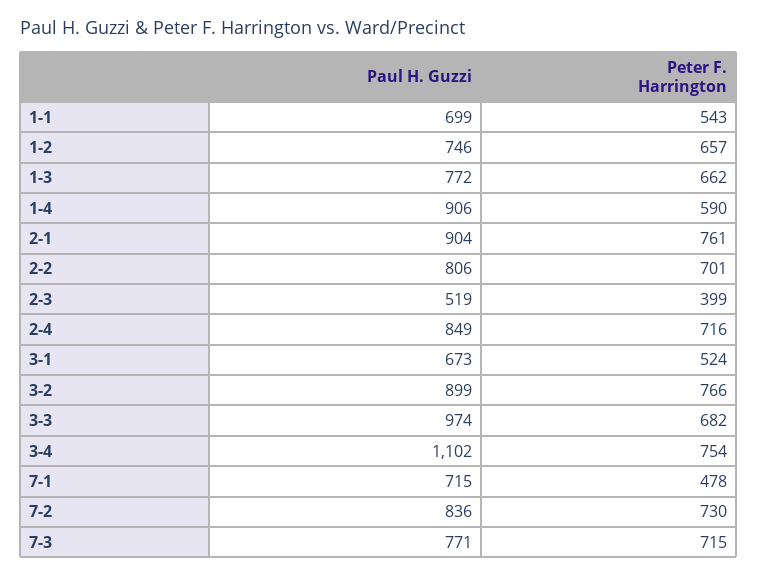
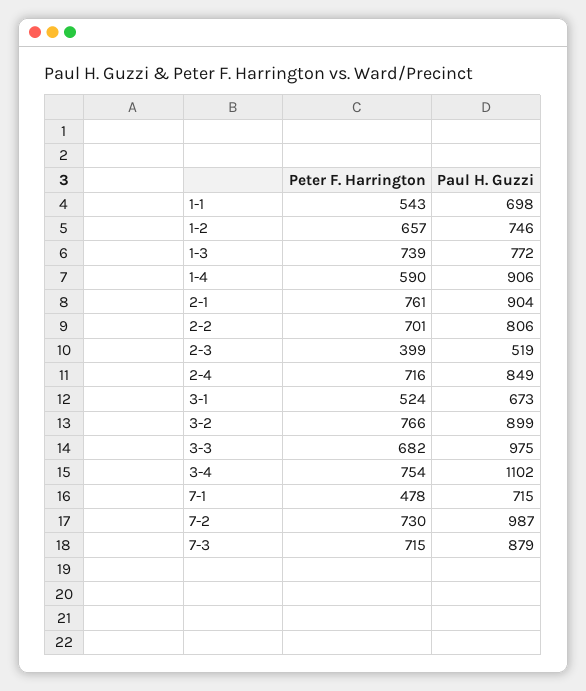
Paul H. Guzzi, 1-1: 699 -> 698
Peter F. Harrington, 1-3: 662 -> 739
Paul H. Guzzi, 3-3: 974 -> 975
Paul H. Guzzi, 7-2: 836 -> 987
Paul H. Guzzi, 7-3: 771 -> 879

